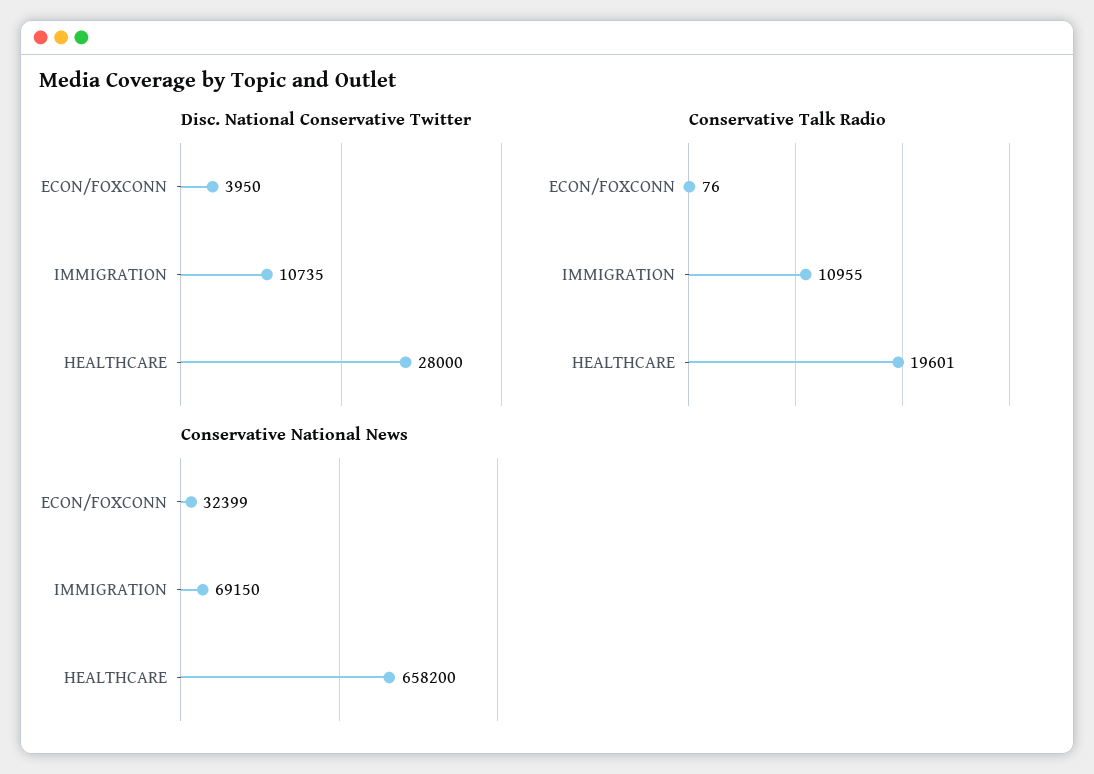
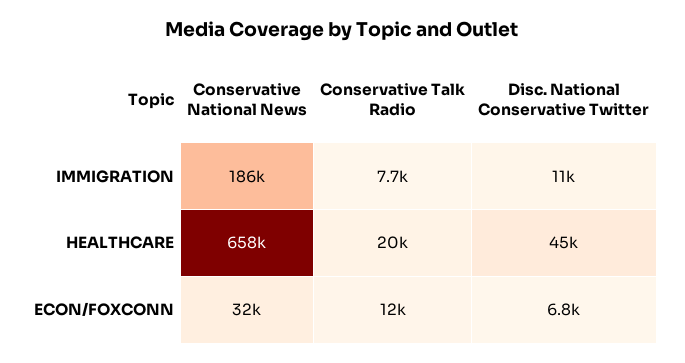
Disc. National Conservative Twitter, ECON/FOXCONN: 3950 -> 6800
Disc. National Conservative Twitter, HEALTHCARE: 28000 -> 45000
Conservative Talk Radio, ECON/FOXCONN: 76 -> 12000
Conservative Talk Radio, IMMIGRATION: 10955 -> 7700
Conservative National News, IMMIGRATION: 69150 -> 186000

